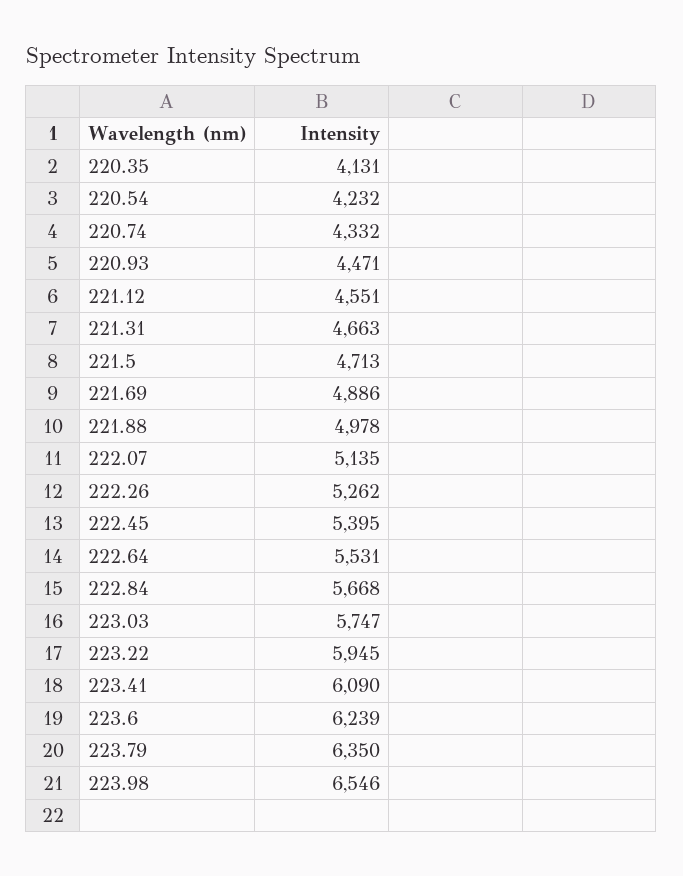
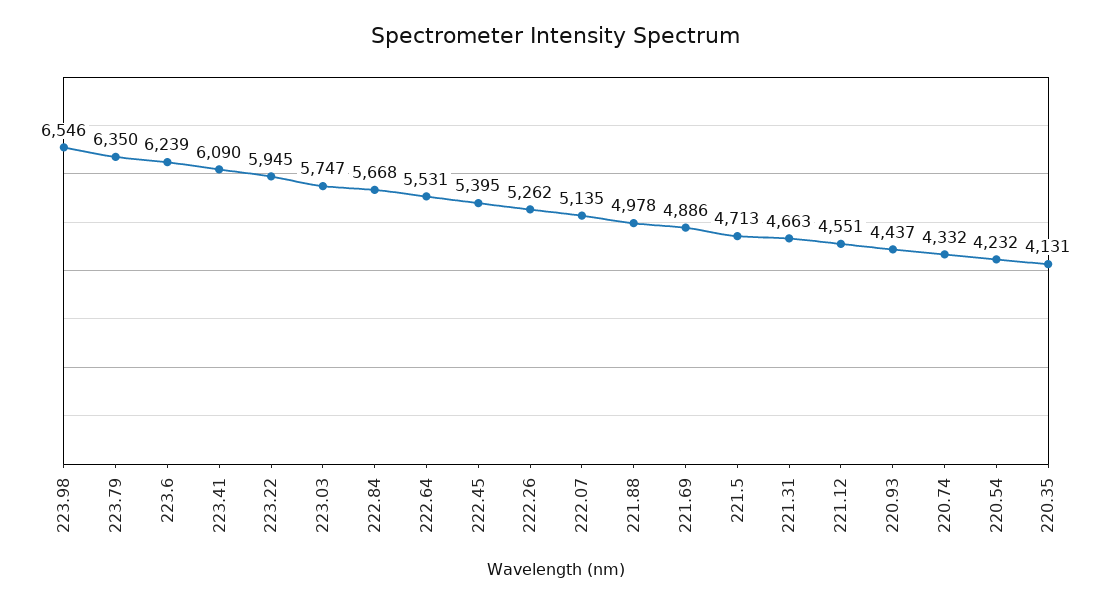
220.93: 4471 -> 4437

